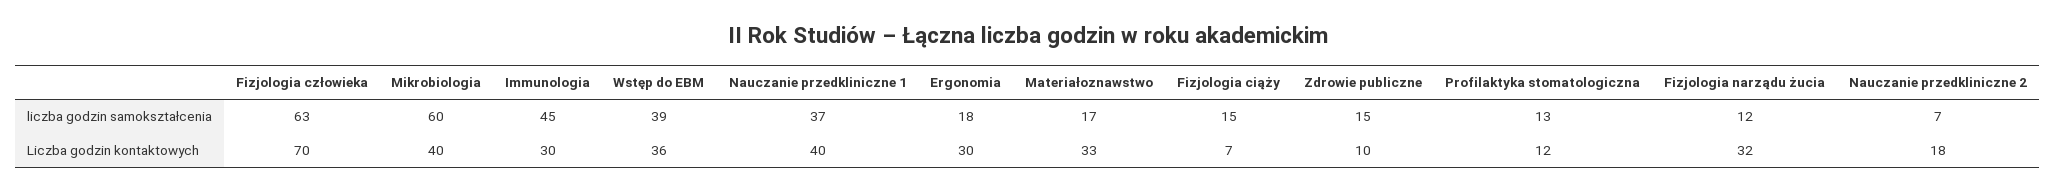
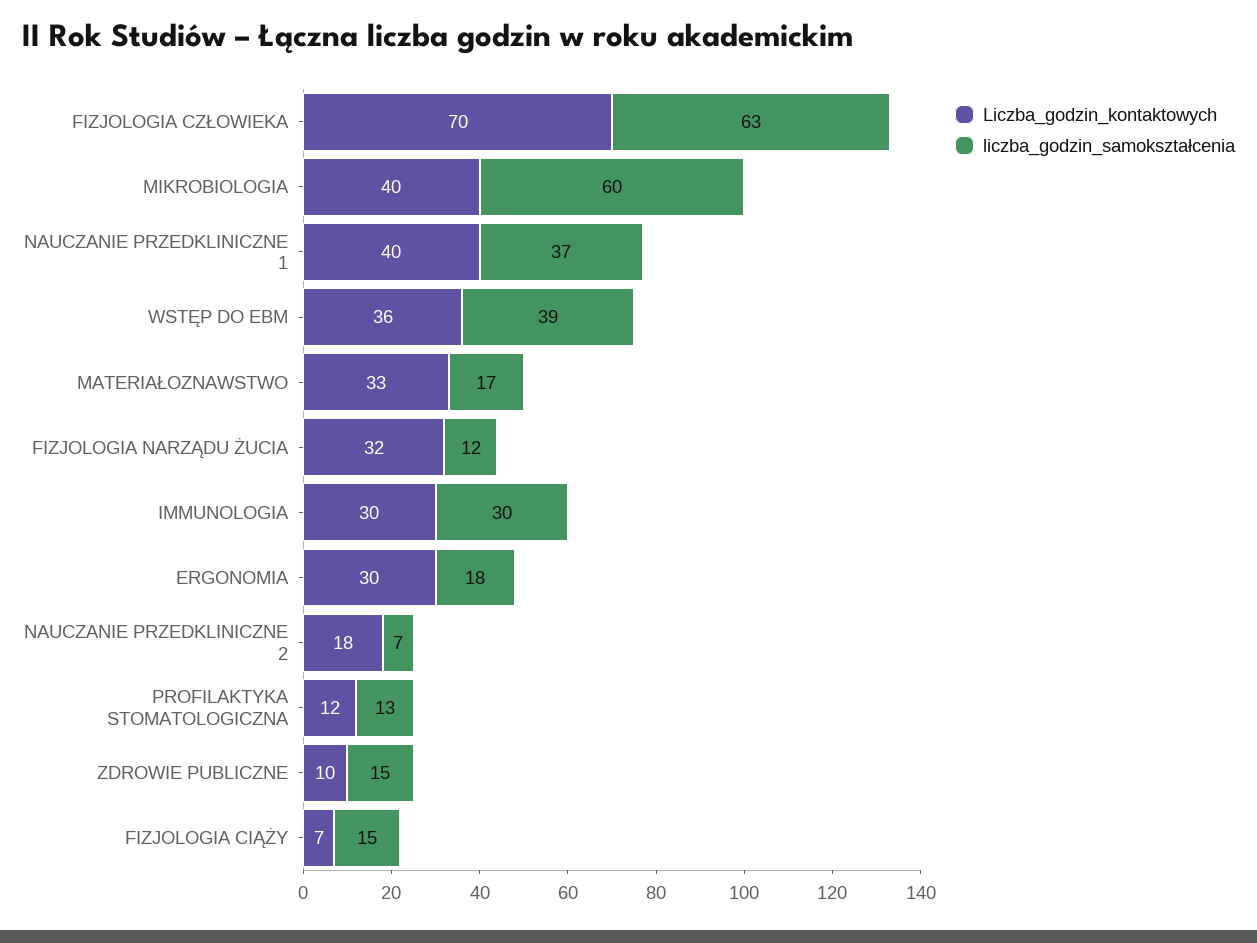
liczba godzin samokształcenia, Immunologia: 45 -> 30

